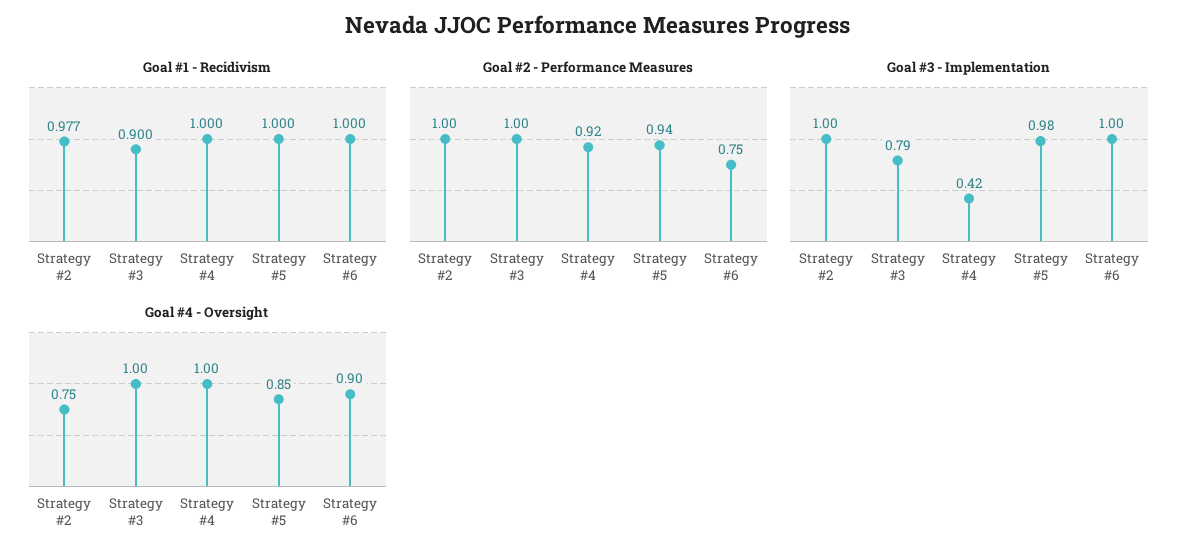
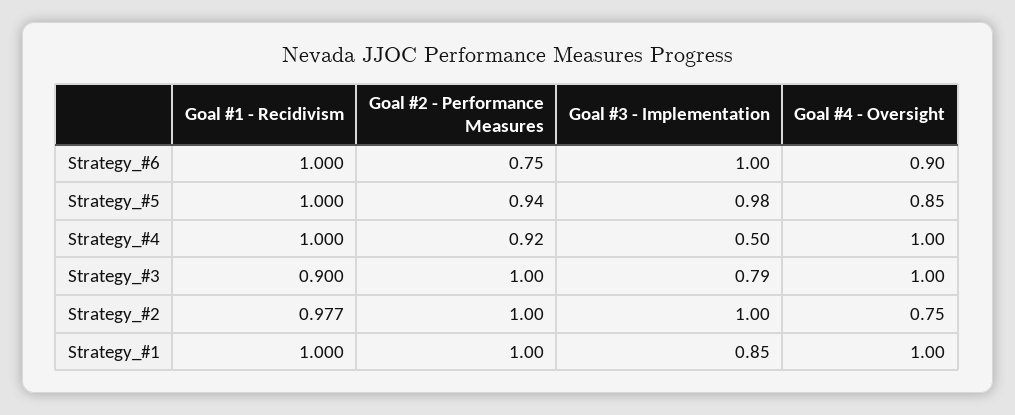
Goal #3 - Implementation, Strategy #4: 0.42 -> 0.5
Goal #1 - Recidivism, Strategy_#1: none -> 1
Goal #2 - Performance Measures, Strategy_#1: none -> 1
Goal #3 - Implementation, Strategy_#1: none -> 0.85
Goal #4 - Oversight, Strategy_#1: none -> 1

